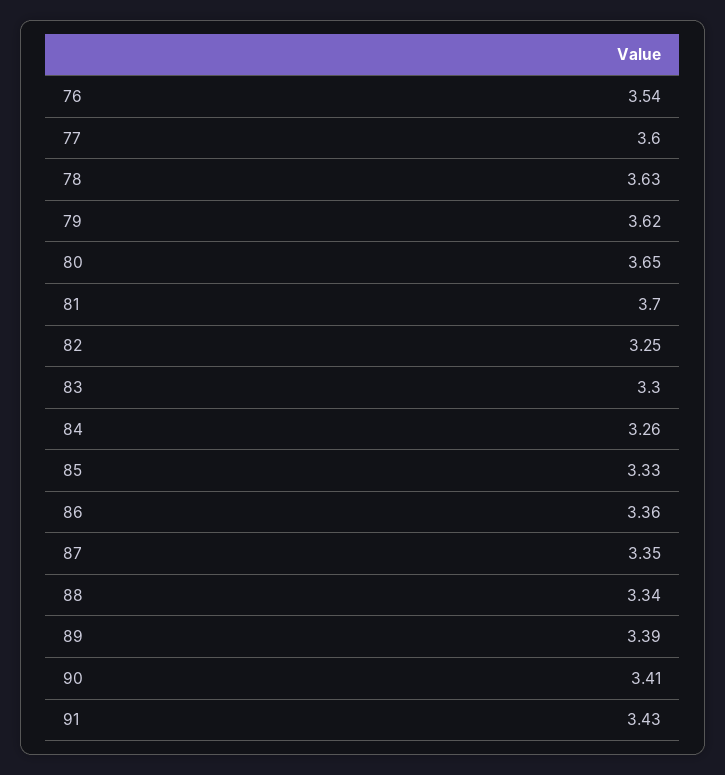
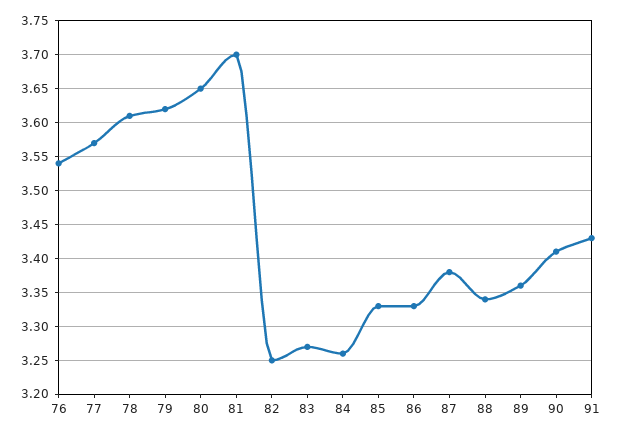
77: 3.6 -> 3.57
78: 3.63 -> 3.61
83: 3.3 -> 3.27
86: 3.36 -> 3.33
87: 3.35 -> 3.38
89: 3.39 -> 3.36

